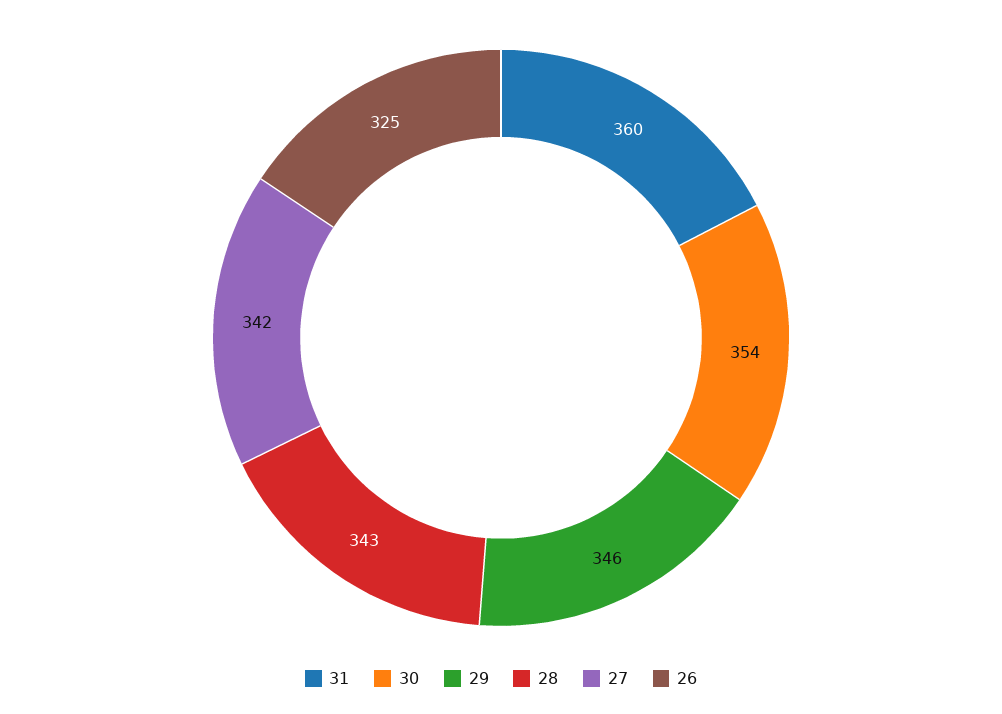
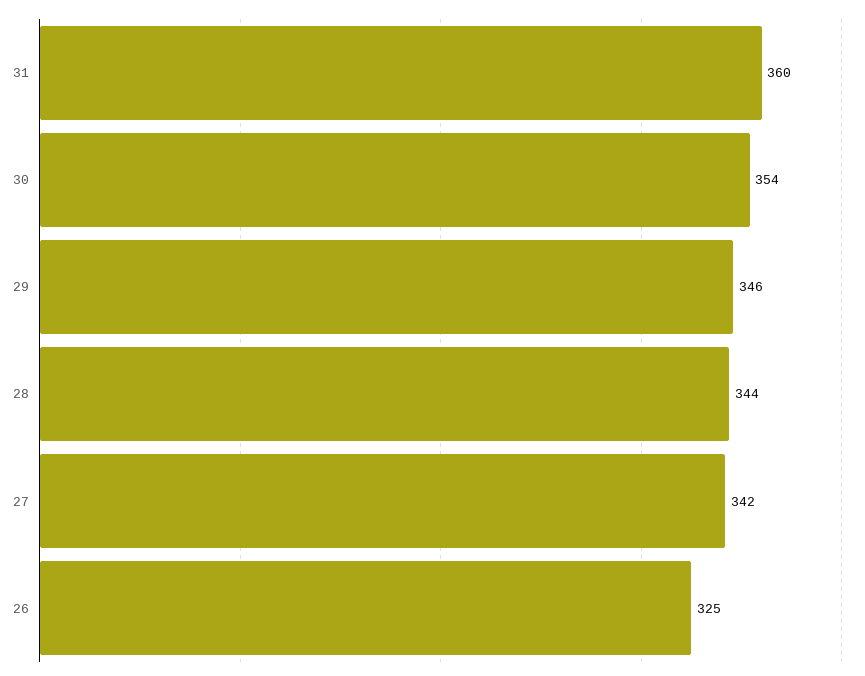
28: 343 -> 344

